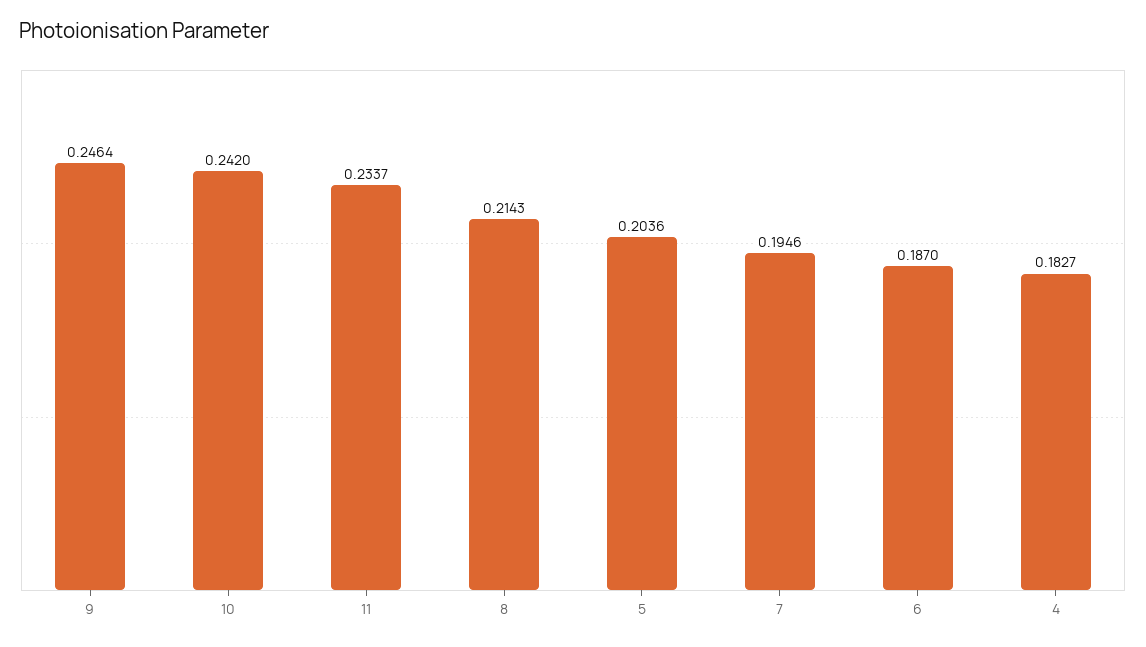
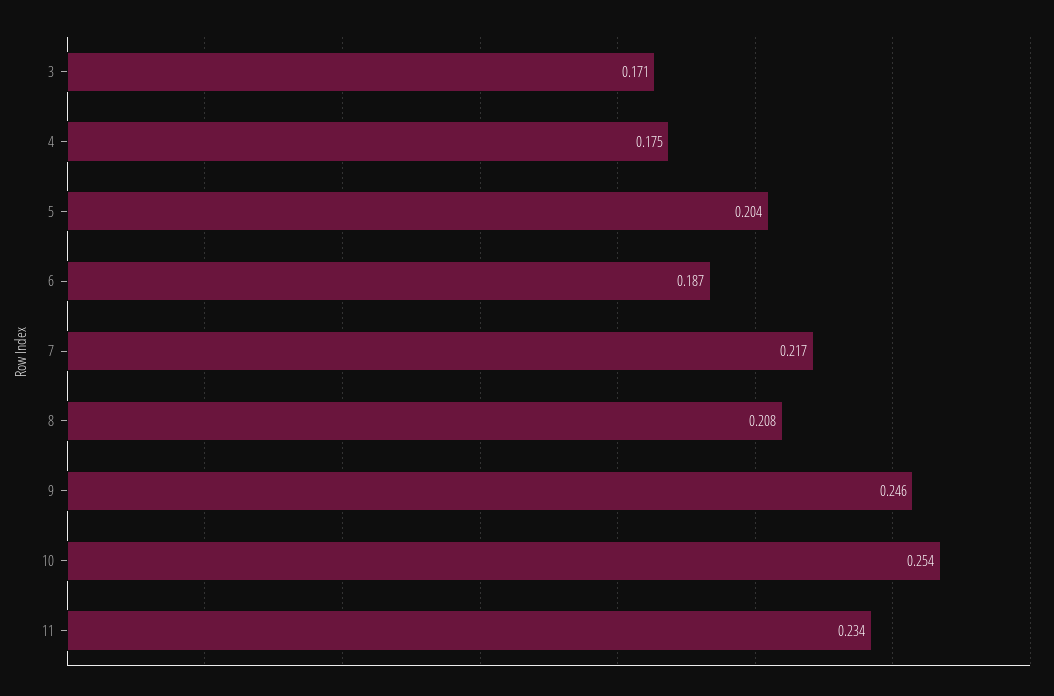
10: 0.242 -> 0.254
8: 0.2143 -> 0.208
7: 0.1946 -> 0.217
4: 0.1827 -> 0.175
3: none -> 0.171

